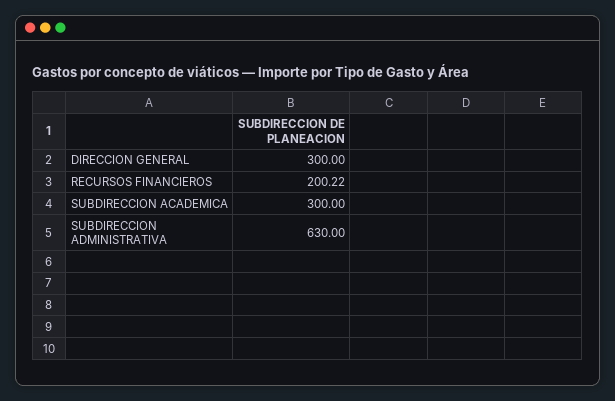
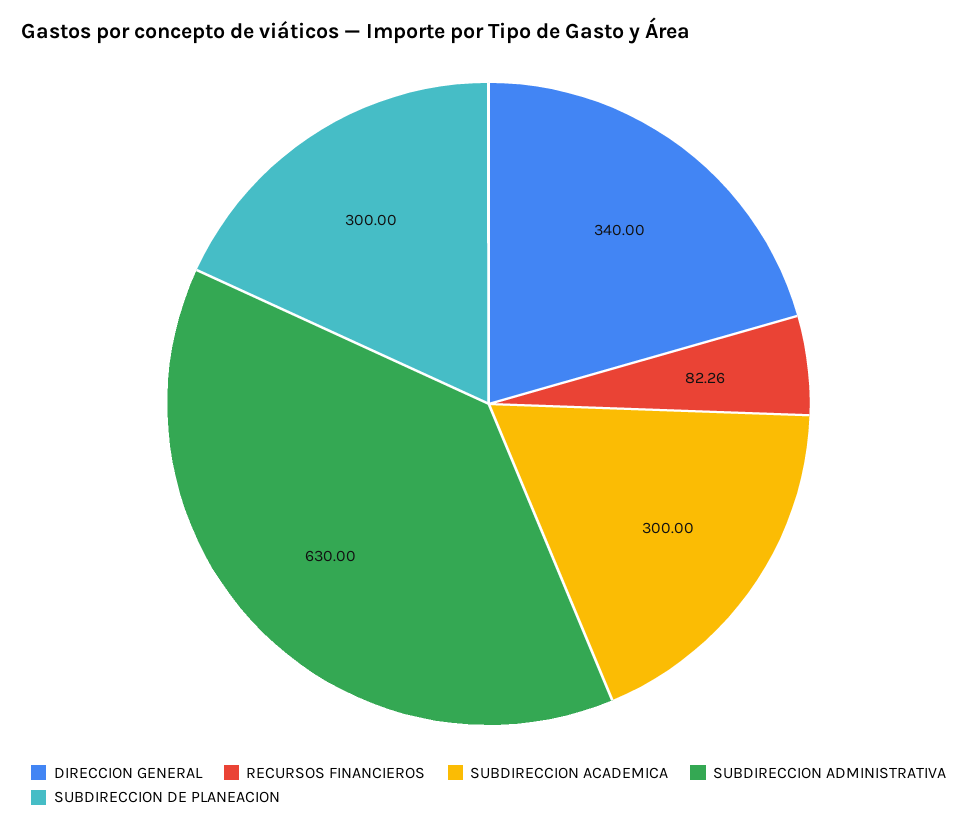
DIRECCION GENERAL: 300 -> 340
RECURSOS FINANCIEROS: 200.22 -> 82.26
SUBDIRECCION DE PLANEACION: none -> 300

